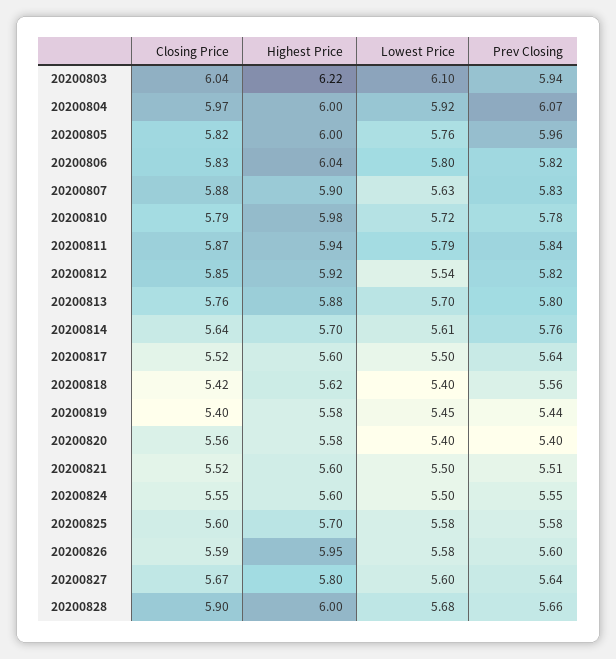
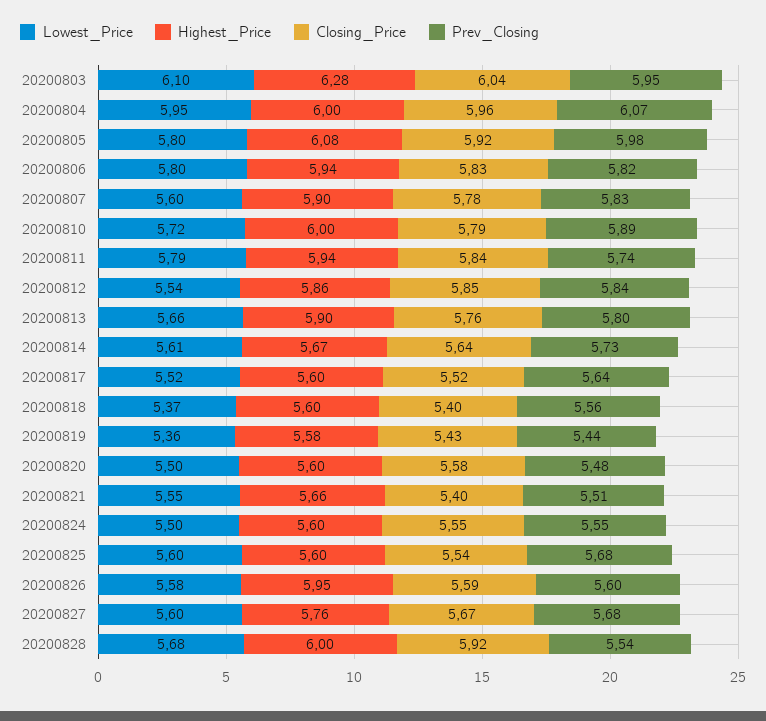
Highest Price, 20200803: 6.22 -> 6.28
Prev Closing, 20200803: 5.94 -> 5.95
Closing Price, 20200804: 5.97 -> 5.96
Lowest Price, 20200804: 5.92 -> 5.95
Closing Price, 20200805: 5.82 -> 5.92
Highest Price, 20200805: 6 -> 6.08
Lowest Price, 20200805: 5.76 -> 5.8
Prev Closing, 20200805: 5.96 -> 5.98
Highest Price, 20200806: 6.04 -> 5.94
Closing Price, 20200807: 5.88 -> 5.78
Lowest Price, 20200807: 5.63 -> 5.6
Highest Price, 20200810: 5.98 -> 6
Prev Closing, 20200810: 5.78 -> 5.89
Closing Price, 20200811: 5.87 -> 5.84
Prev Closing, 20200811: 5.84 -> 5.74
Highest Price, 20200812: 5.92 -> 5.86
Prev Closing, 20200812: 5.82 -> 5.84
Highest Price, 20200813: 5.88 -> 5.9
Lowest Price, 20200813: 5.7 -> 5.66
Highest Price, 20200814: 5.7 -> 5.67
Prev Closing, 20200814: 5.76 -> 5.73
Lowest Price, 20200817: 5.5 -> 5.52
Closing Price, 20200818: 5.42 -> 5.4
Highest Price, 20200818: 5.62 -> 5.6
Lowest Price, 20200818: 5.4 -> 5.37
Closing Price, 20200819: 5.4 -> 5.43
Lowest Price, 20200819: 5.45 -> 5.36
Closing Price, 20200820: 5.56 -> 5.58
Highest Price, 20200820: 5.58 -> 5.6
Lowest Price, 20200820: 5.4 -> 5.5
Prev Closing, 20200820: 5.4 -> 5.48
Closing Price, 20200821: 5.52 -> 5.4
Highest Price, 20200821: 5.6 -> 5.66
Lowest Price, 20200821: 5.5 -> 5.55
Closing Price, 20200825: 5.6 -> 5.54
Highest Price, 20200825: 5.7 -> 5.6
Lowest Price, 20200825: 5.58 -> 5.6
Prev Closing, 20200825: 5.58 -> 5.68
Highest Price, 20200827: 5.8 -> 5.76
Prev Closing, 20200827: 5.64 -> 5.68
Closing Price, 20200828: 5.9 -> 5.92
Prev Closing, 20200828: 5.66 -> 5.54

